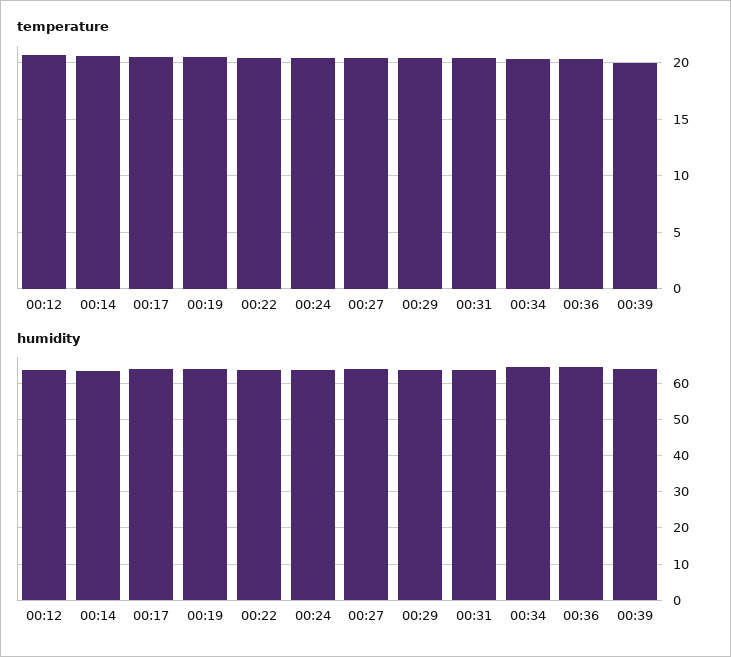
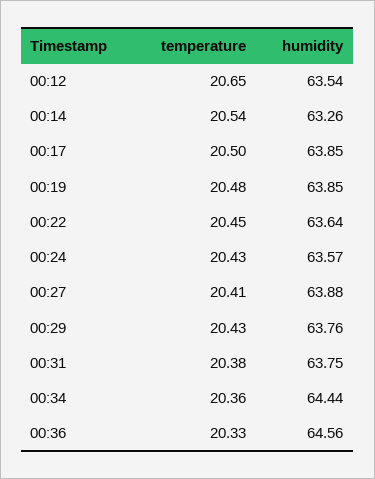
temperature, 00:39: 20 -> none
humidity, 00:39: 64 -> none

